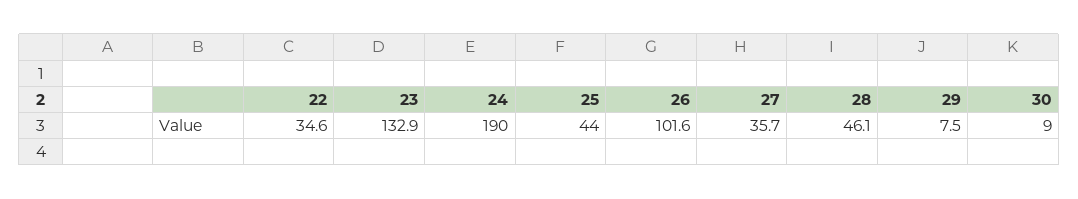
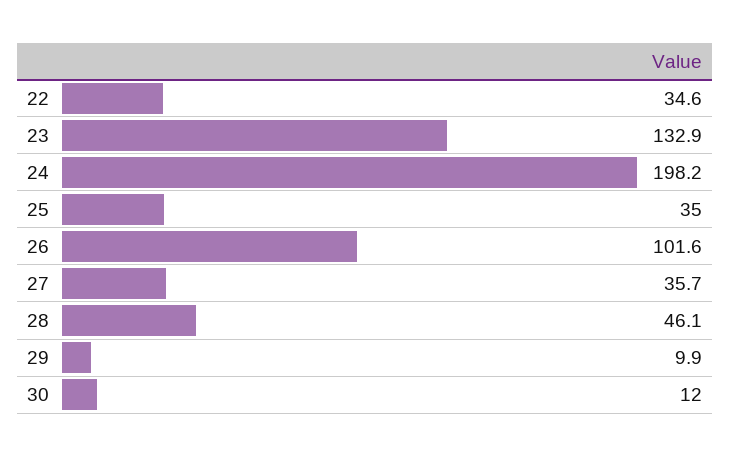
24: 190 -> 198.2
25: 44 -> 35
29: 7.5 -> 9.9
30: 9 -> 12

